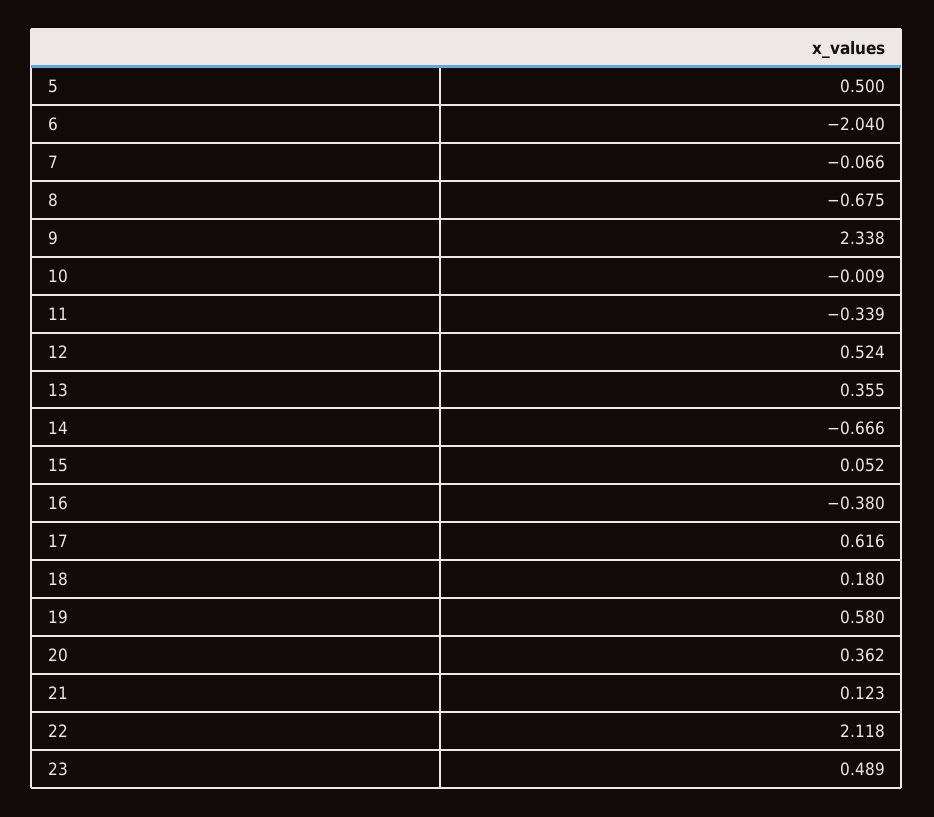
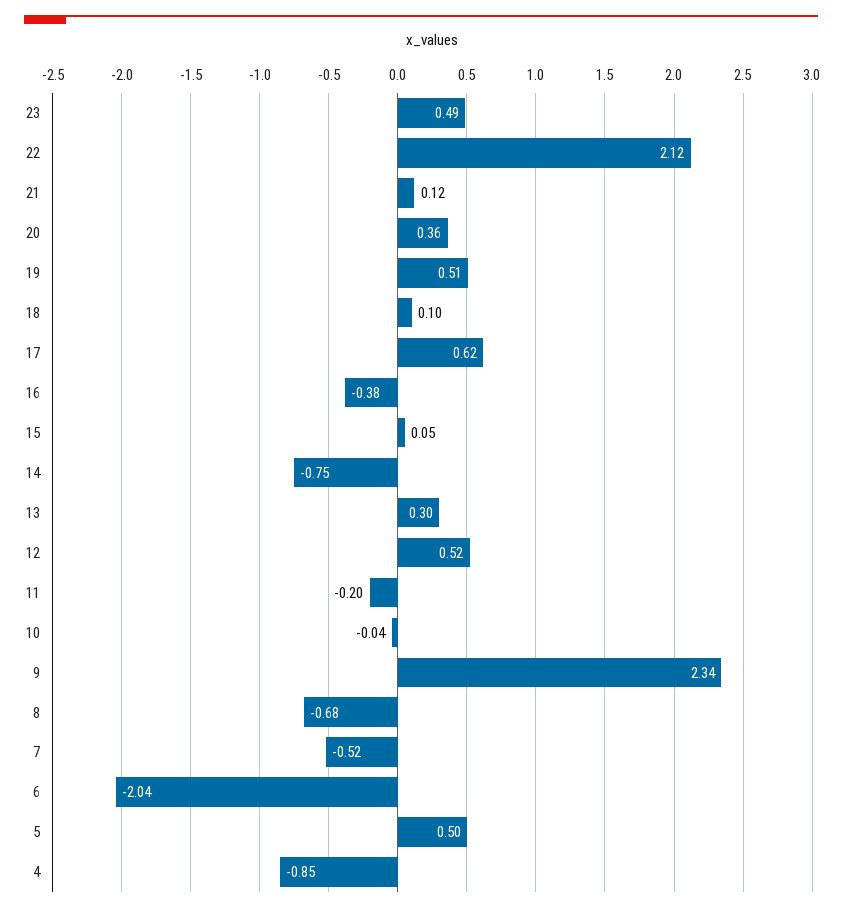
7: -0.066 -> -0.52
10: -0.009 -> -0.04
11: -0.339 -> -0.2
13: 0.355 -> 0.3
14: -0.666 -> -0.75
18: 0.18 -> 0.1
19: 0.58 -> 0.51
4: none -> -0.85

